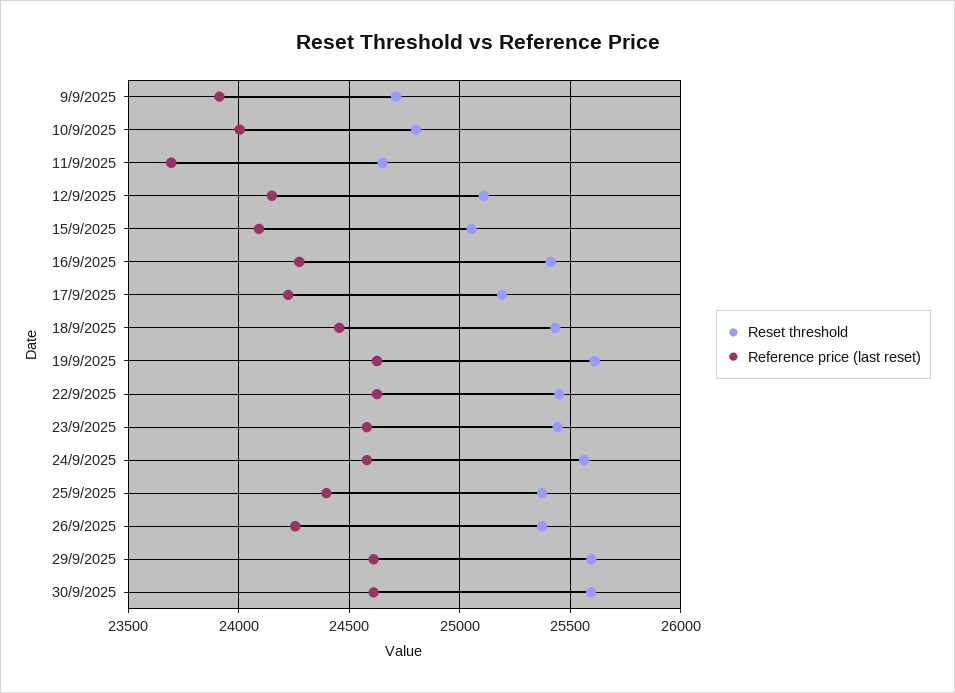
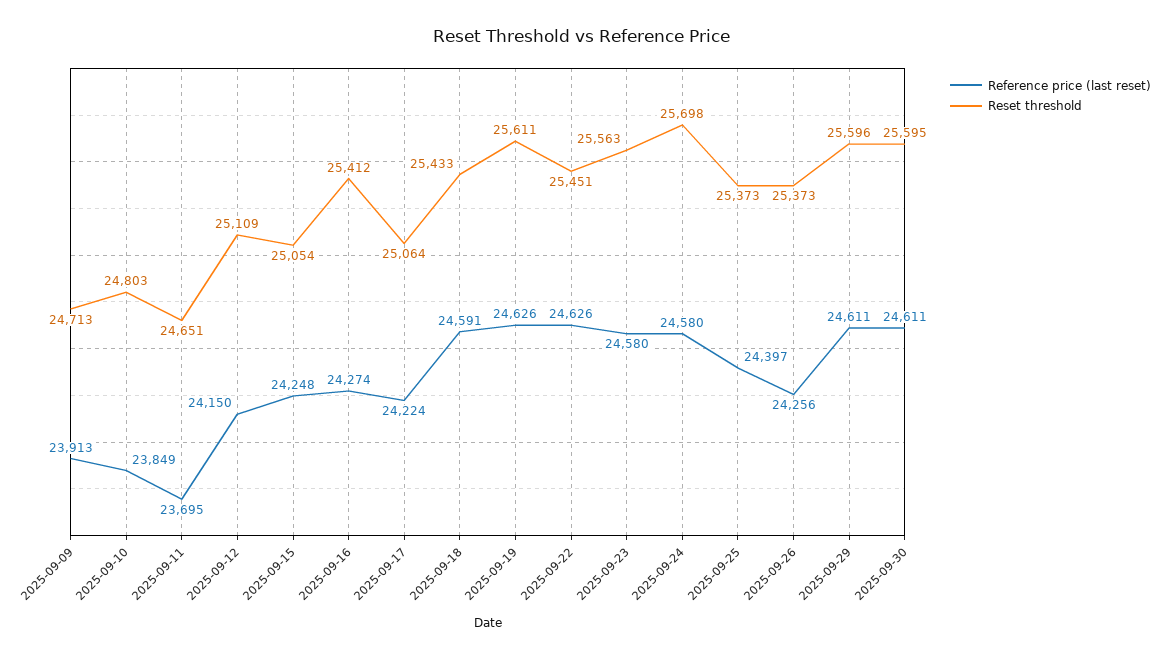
Reference price (last reset), 10/9/2025: 24000 -> 23849
Reference price (last reset), 15/9/2025: 24100 -> 24248
Reset threshold, 17/9/2025: 25200 -> 25064
Reference price (last reset), 18/9/2025: 24450 -> 24591
Reset threshold, 23/9/2025: 25450 -> 25563
Reset threshold, 24/9/2025: 25550 -> 25698

